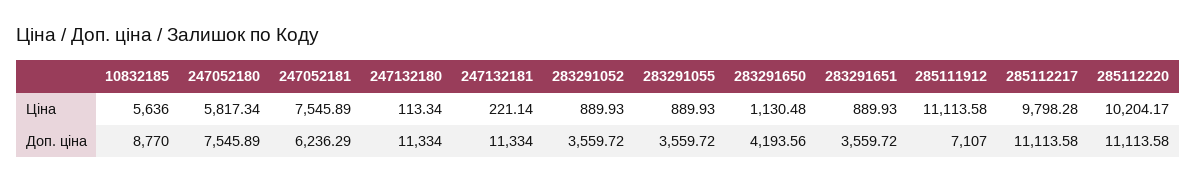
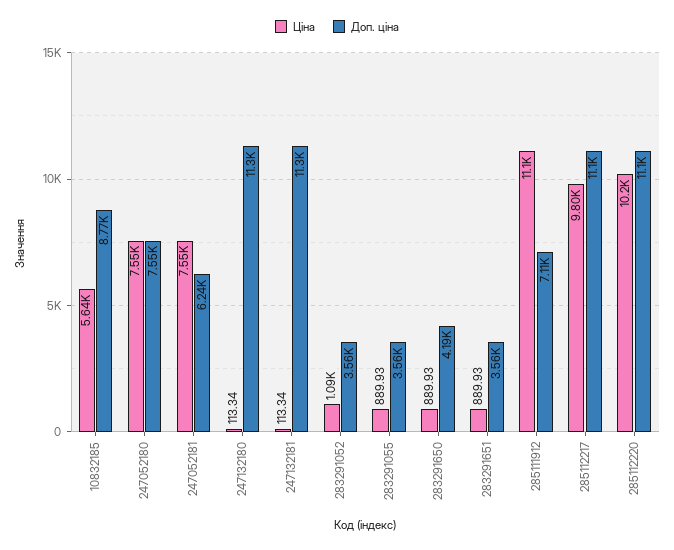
Ціна, 247052180: 5817.34 -> 7550
Ціна, 247132181: 221.14 -> 113.34
Ціна, 283291052: 889.93 -> 1090
Ціна, 283291650: 1130.48 -> 889.93

